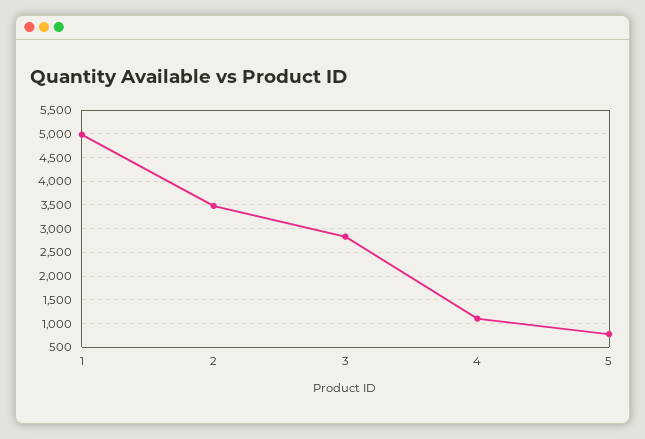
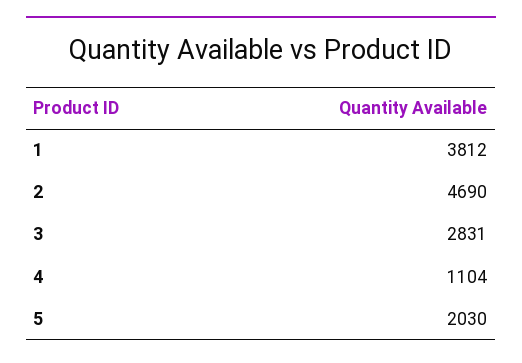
1: 5000 -> 3812
2: 3500 -> 4690
5: 750 -> 2030

